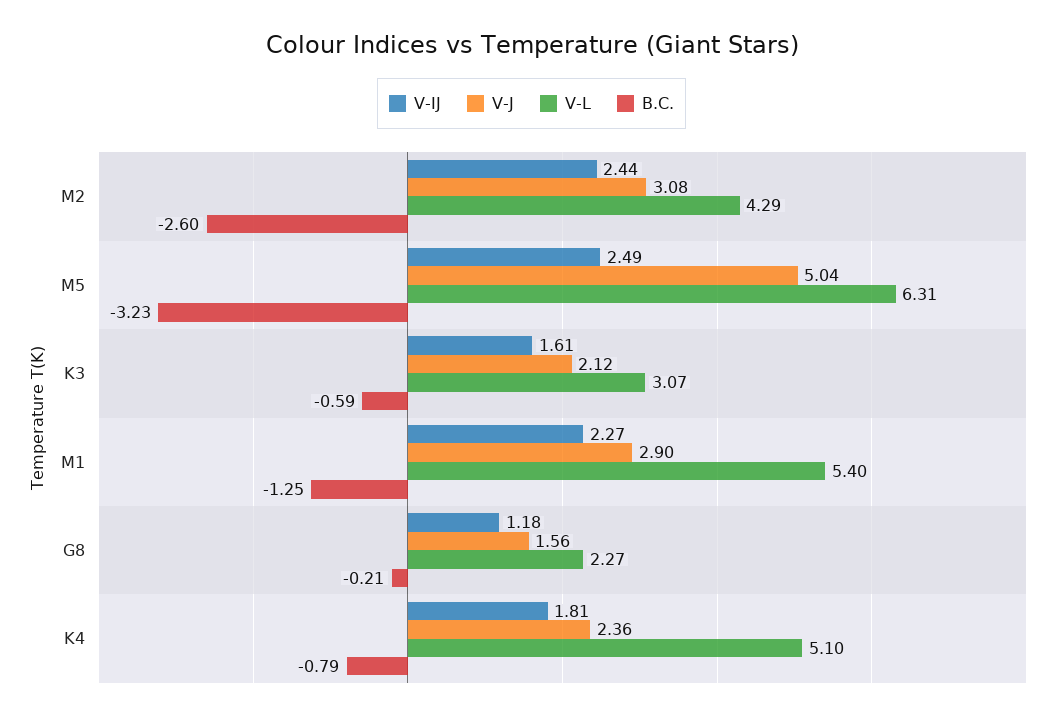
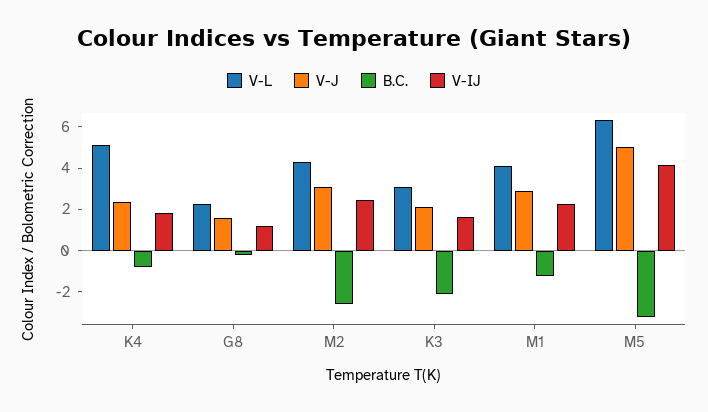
V-IJ, M5: 2.49 -> 4
B.C., K3: -0.59 -> -2
V-L, M1: 5.4 -> 4

